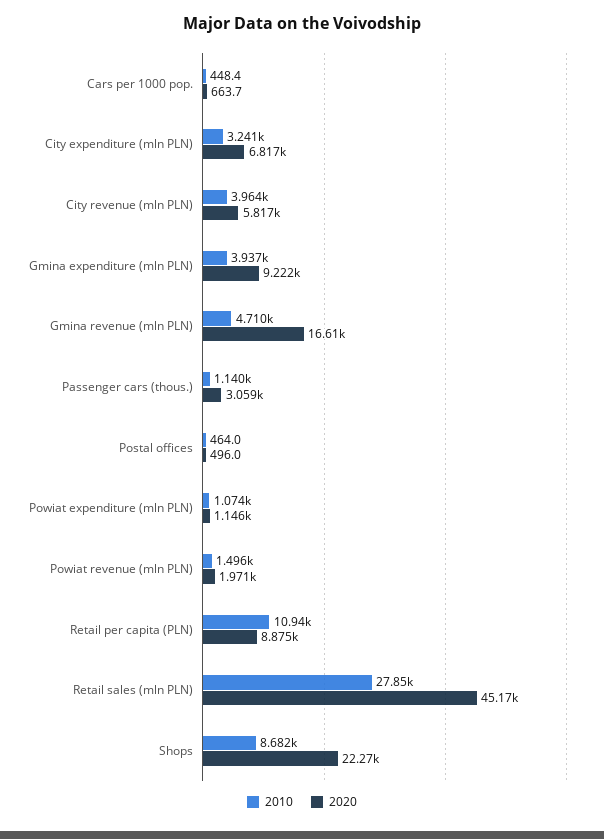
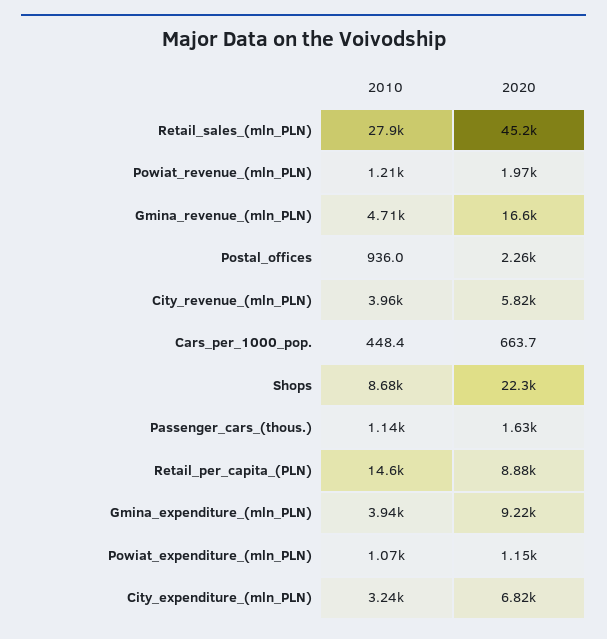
2020, Passenger cars (thous.): 3059 -> 1630
2010, Postal offices: 464 -> 936
2020, Postal offices: 496 -> 2260
2010, Powiat revenue (mln PLN): 1496 -> 1210
2010, Retail per capita (PLN): 10940 -> 14600

